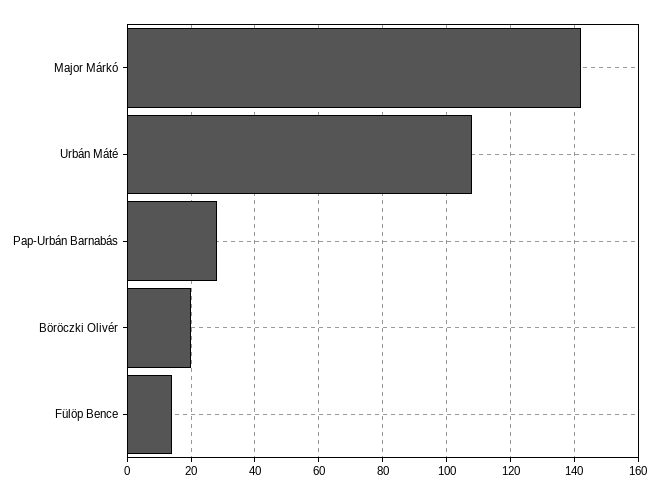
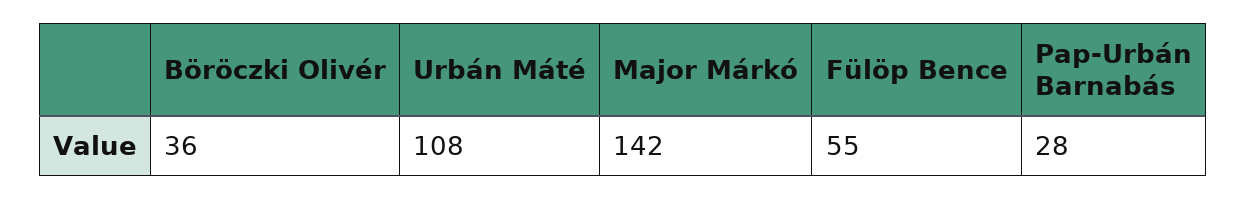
Böröczki Olivér: 20 -> 36
Fülöp Bence: 15 -> 55

